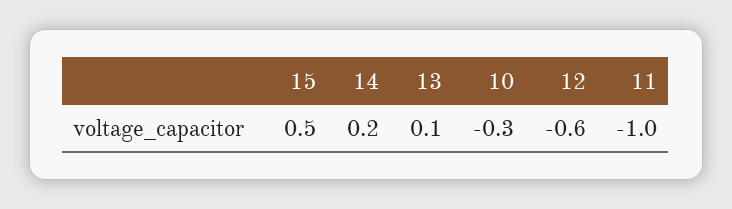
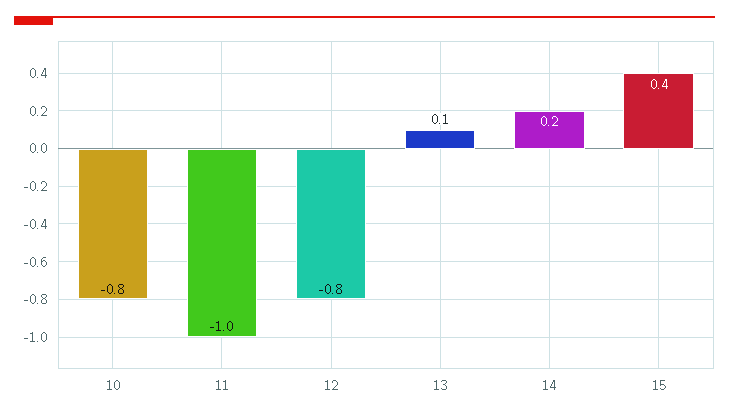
15: 0.5 -> 0.4
10: -0.3 -> -0.8
12: -0.6 -> -0.8

